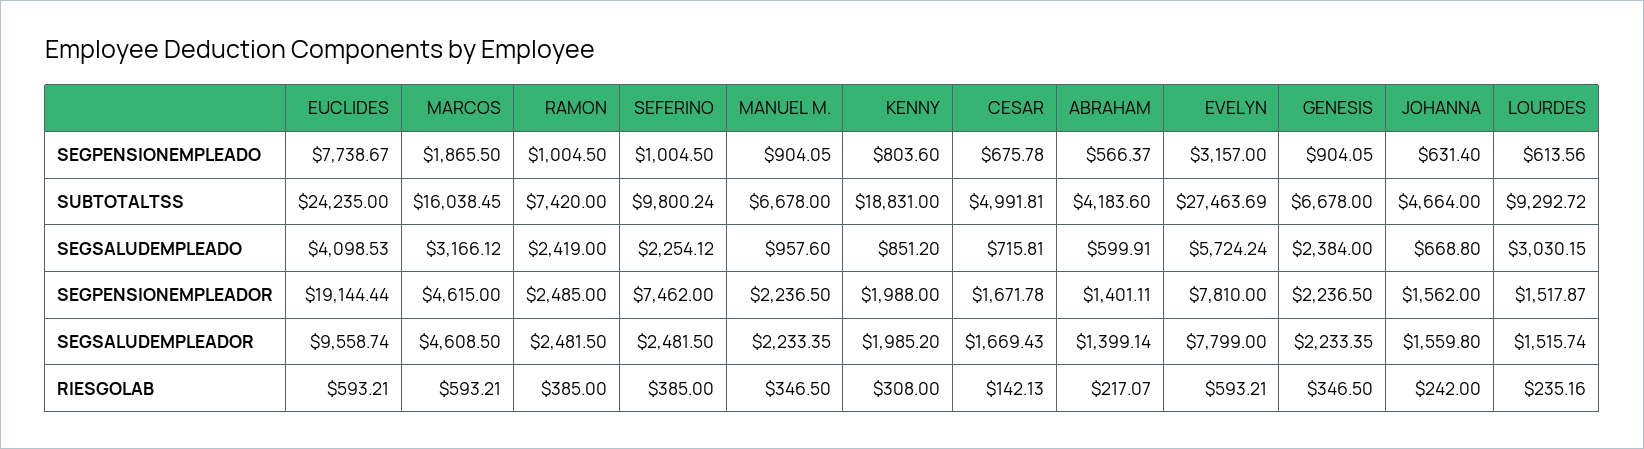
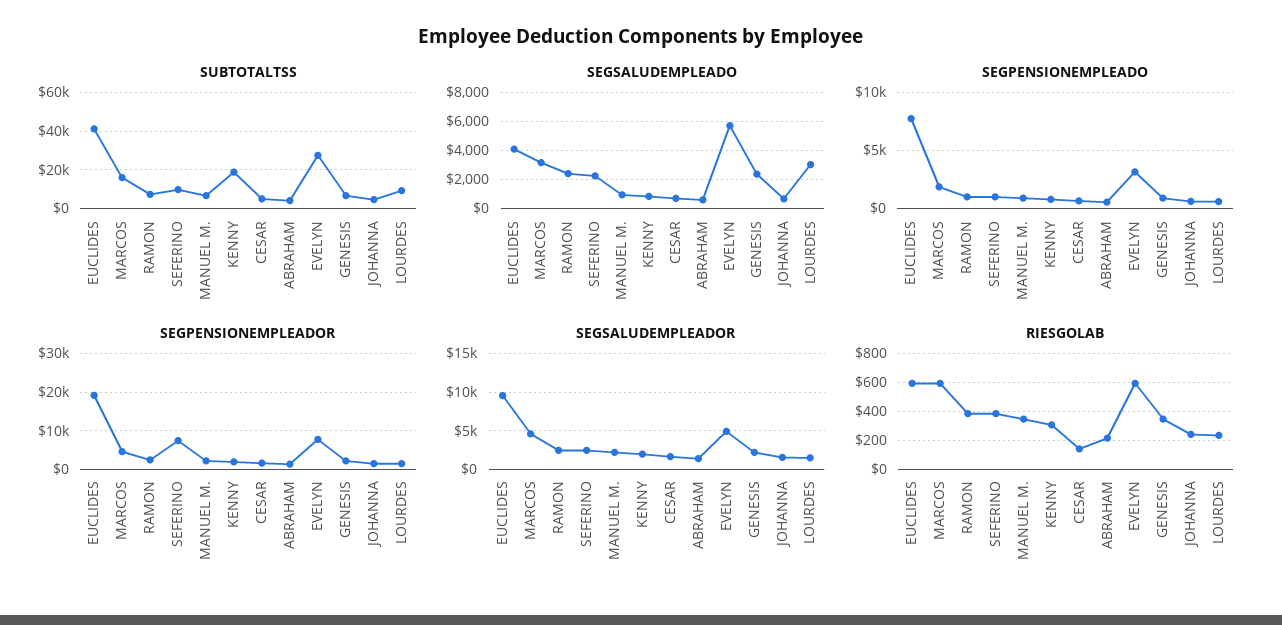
SUBTOTALTSS, EUCLIDES: 24235 -> 40000
SEGSALUDEMPLEADOR, EVELYN: 7799 -> 5000

